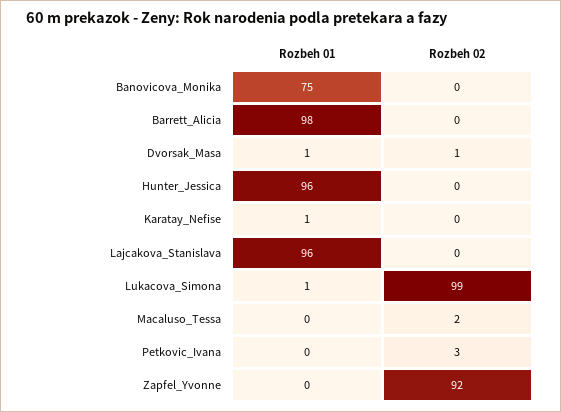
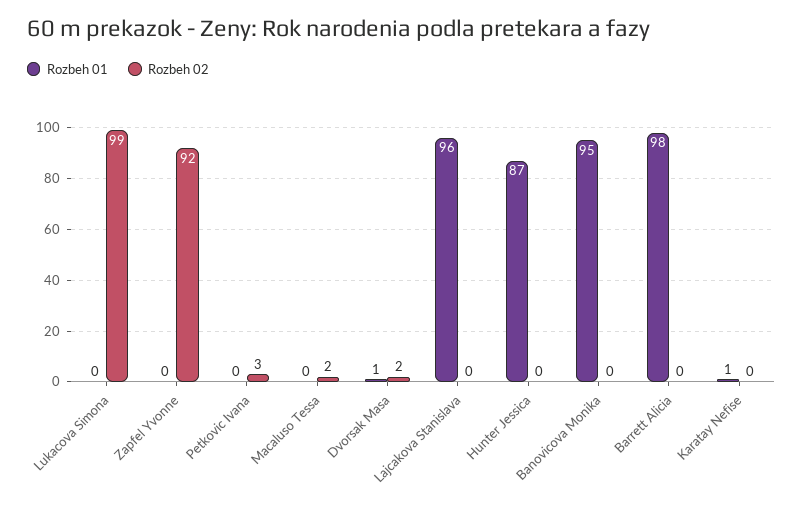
Rozbeh 01, Banovicova_Monika: 75 -> 95
Rozbeh 02, Dvorsak_Masa: 1 -> 2
Rozbeh 01, Hunter_Jessica: 96 -> 87
Rozbeh 01, Lukacova_Simona: 1 -> 0

